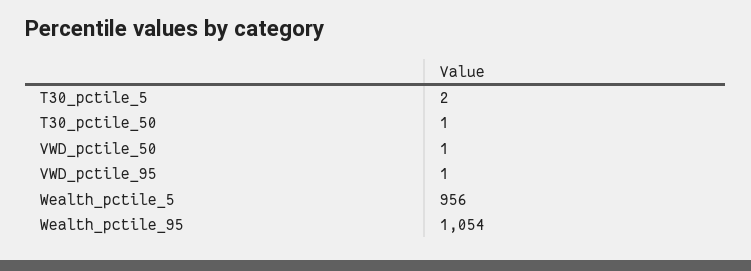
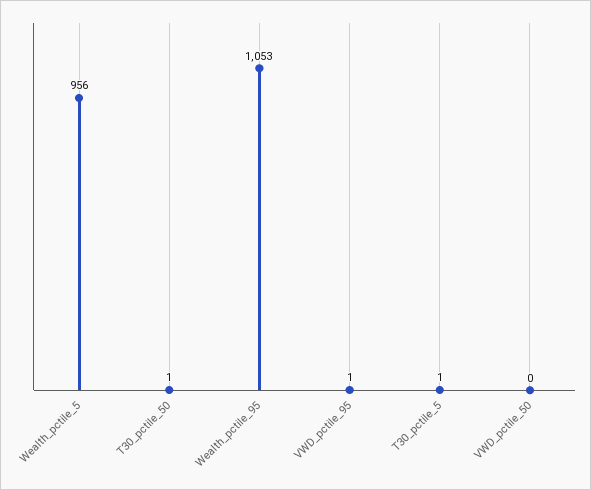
T30_pctile_5: 2 -> 1
VWD_pctile_50: 1 -> 0
Wealth_pctile_95: 1054 -> 1053

